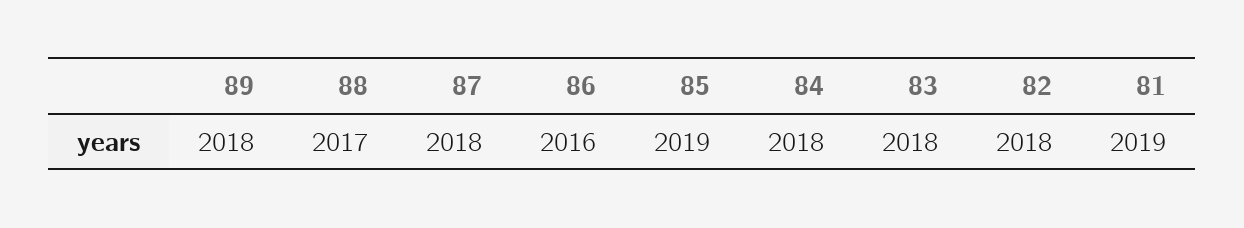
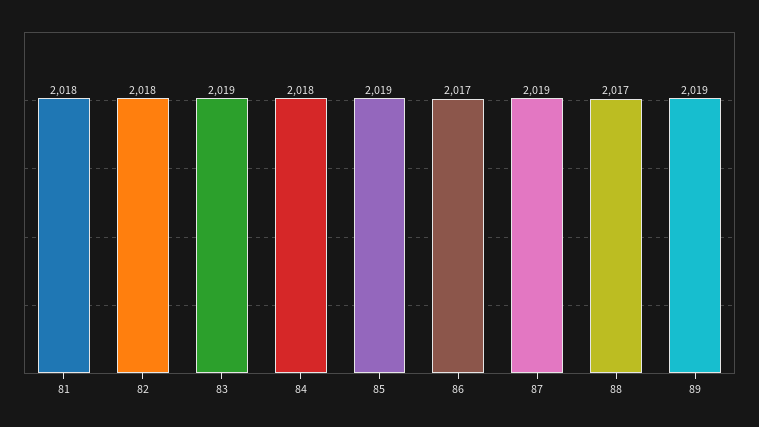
89: 2018 -> 2019
87: 2018 -> 2019
86: 2016 -> 2017
83: 2018 -> 2019
81: 2019 -> 2018

